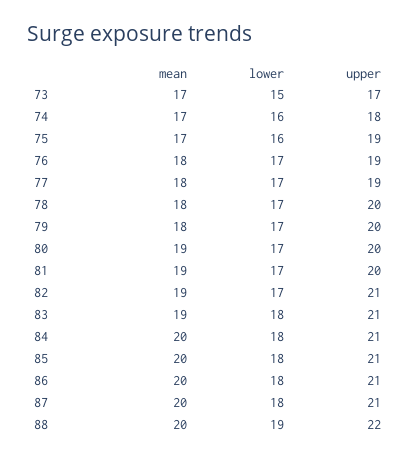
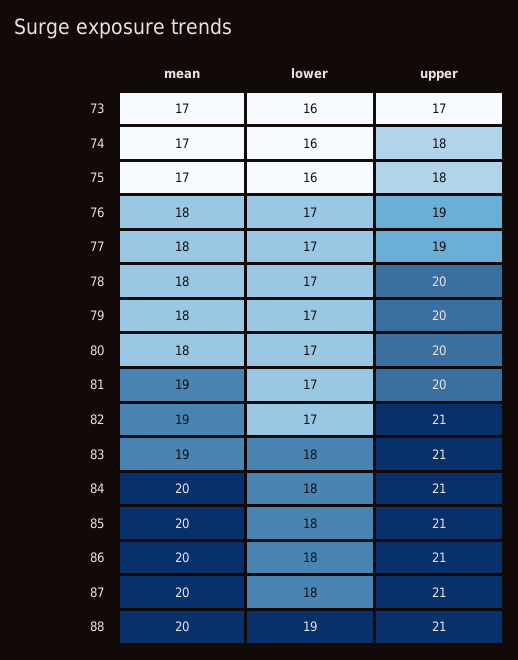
lower, 73: 15 -> 16
upper, 75: 19 -> 18
mean, 80: 19 -> 18
upper, 88: 22 -> 21

